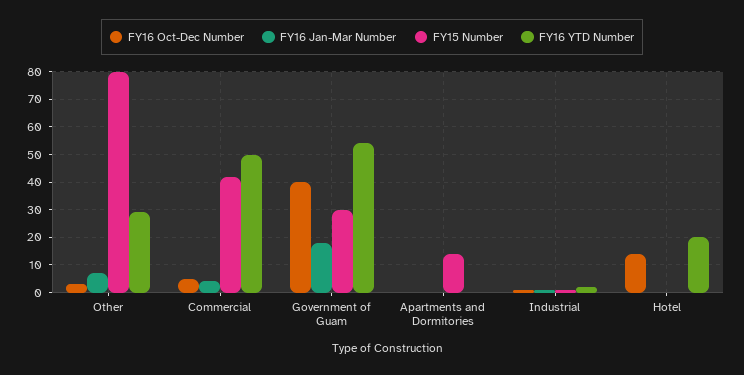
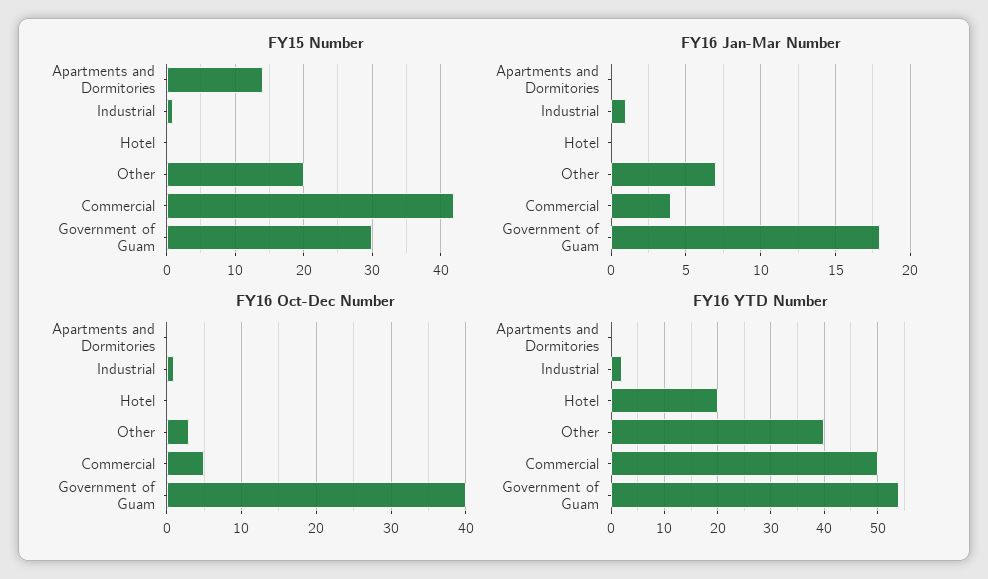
FY15 Number, Other: 80 -> 20
FY16 YTD Number, Other: 30 -> 40
FY16 Oct-Dec Number, Hotel: 15 -> 0

